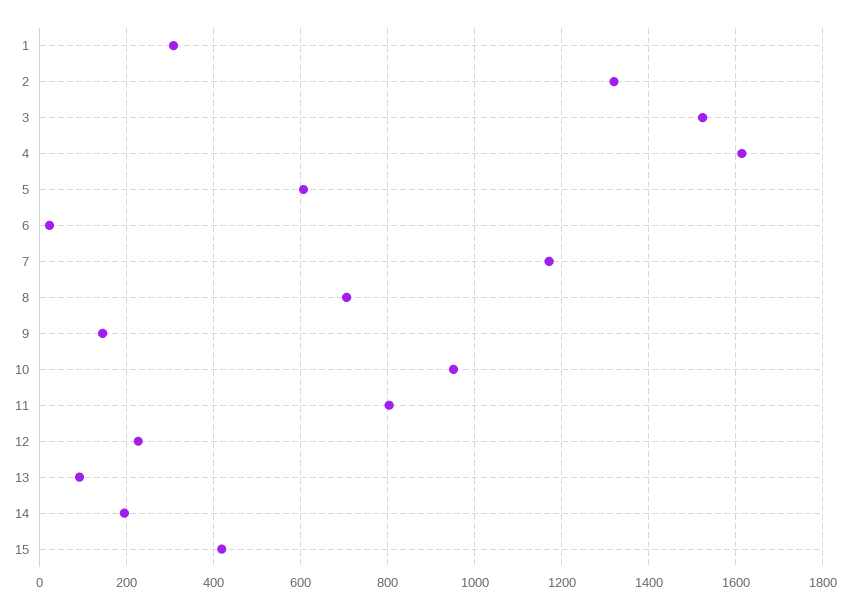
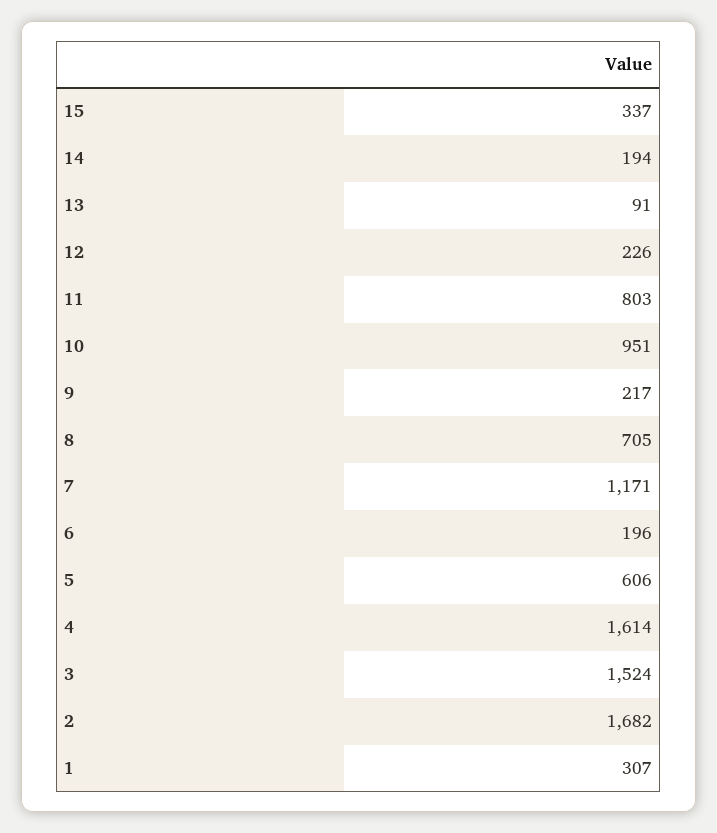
2: 1320 -> 1682
6: 20 -> 196
9: 140 -> 217
15: 420 -> 337

